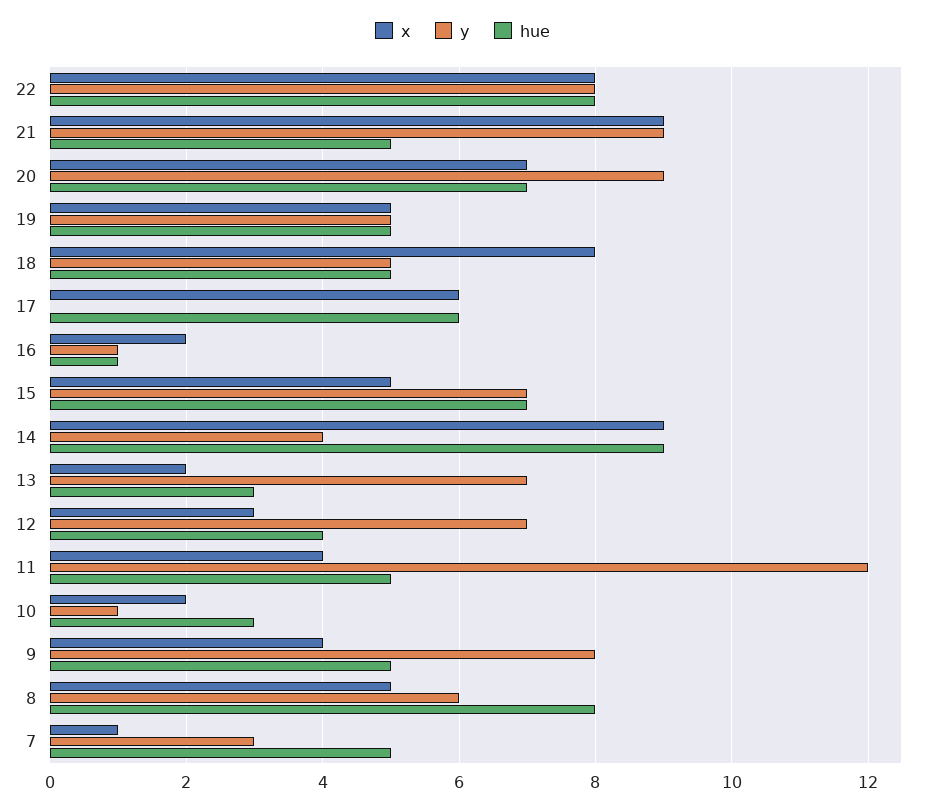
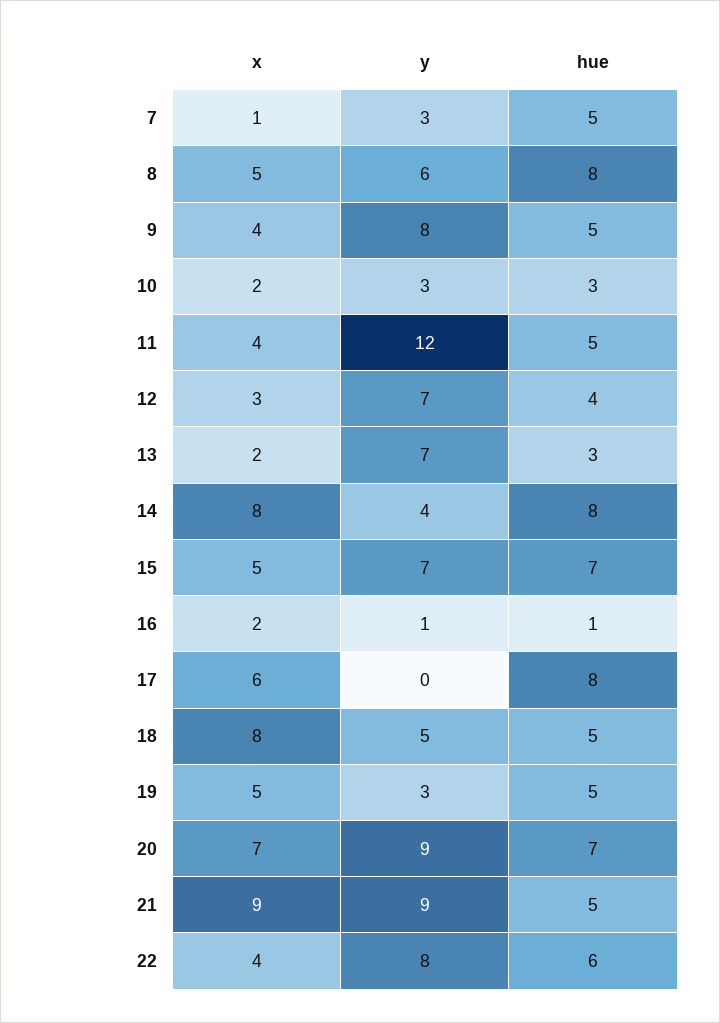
x, 22: 8 -> 4
hue, 22: 8 -> 6
y, 19: 5 -> 3
hue, 17: 6 -> 8
x, 14: 9 -> 8
hue, 14: 9 -> 8
y, 10: 1 -> 3

